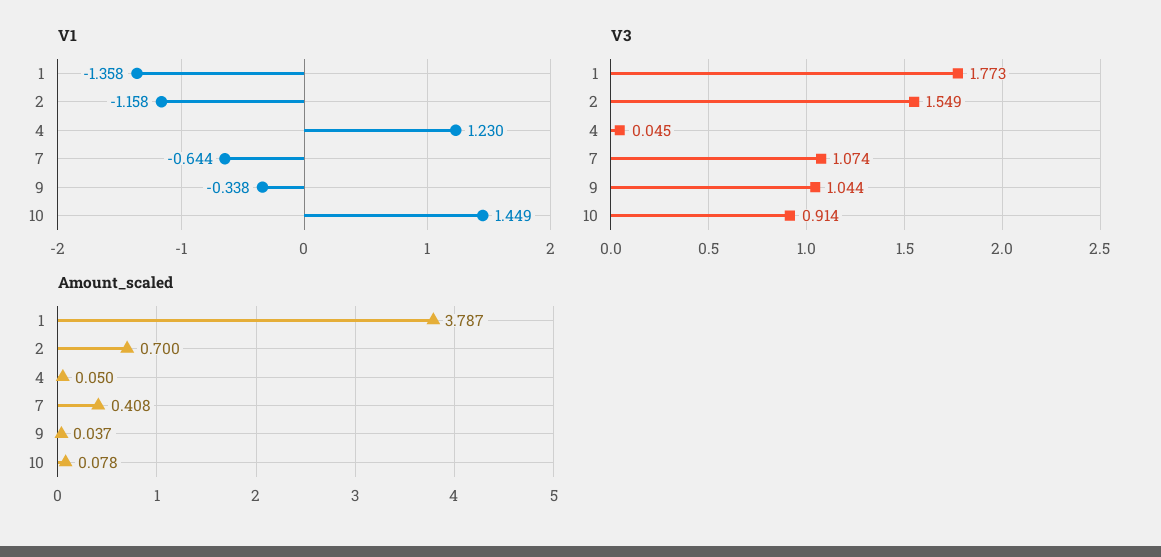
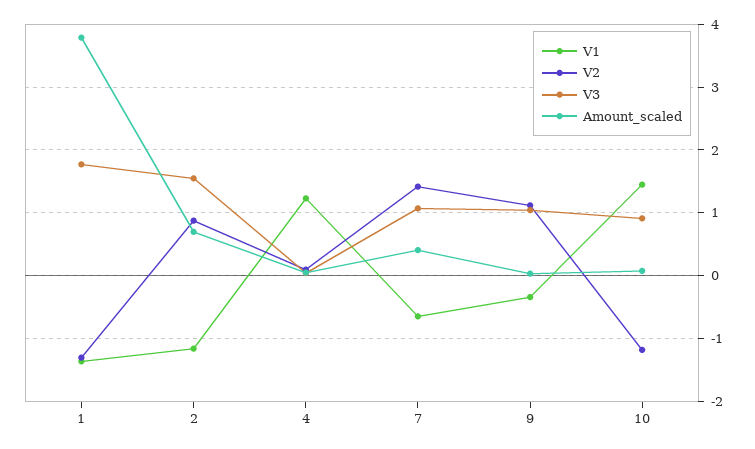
V2, 1: none -> -1.3
V2, 2: none -> 0.9
V2, 4: none -> 0.1
V2, 7: none -> 1.4
V2, 9: none -> 1.1
V2, 10: none -> -1.2

